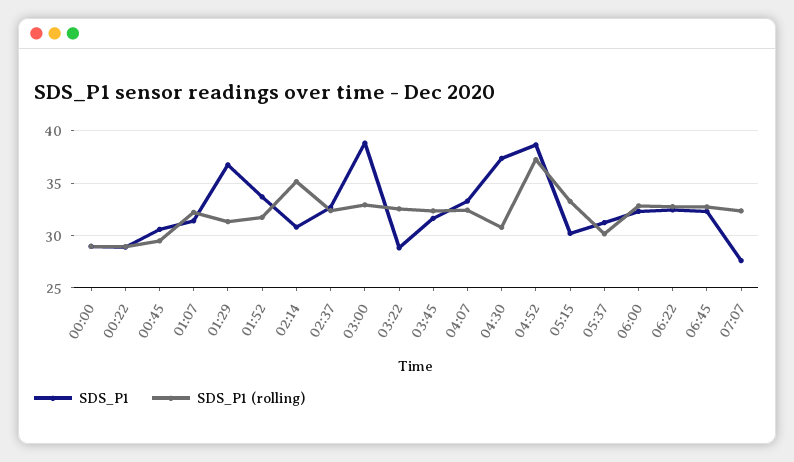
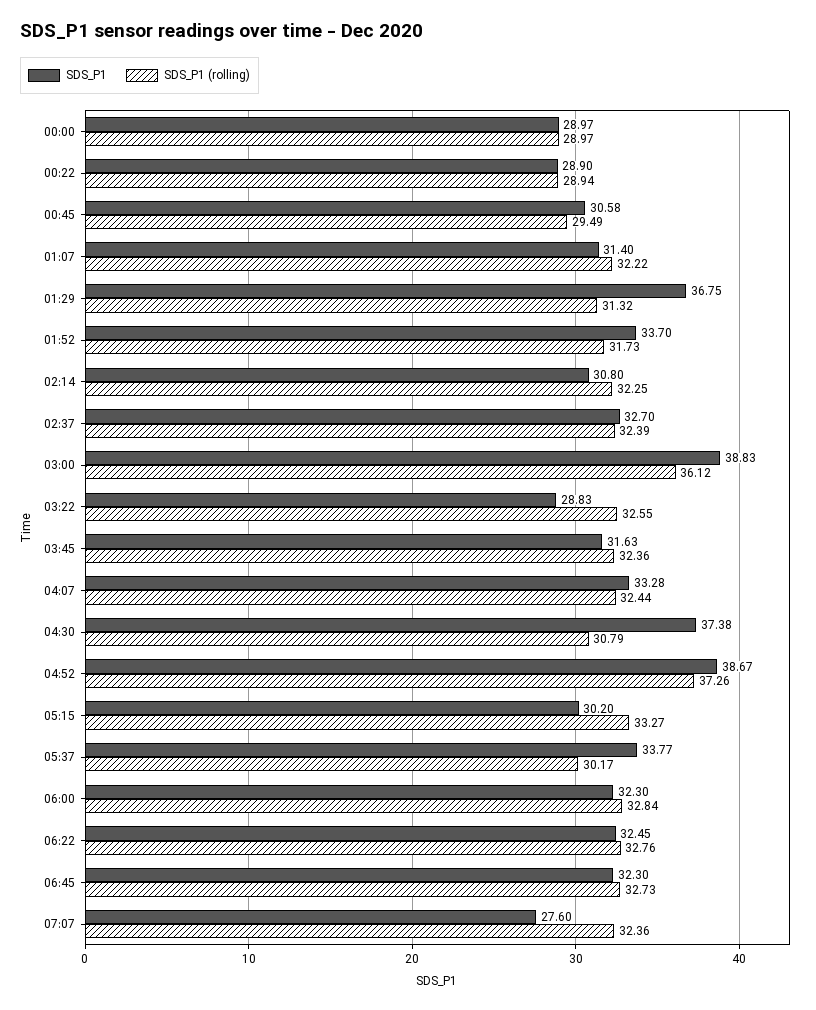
SDS_P1 (rolling), 02:14: 35 -> 32.25
SDS_P1 (rolling), 03:00: 33 -> 36.12
SDS_P1, 05:37: 31 -> 33.77

